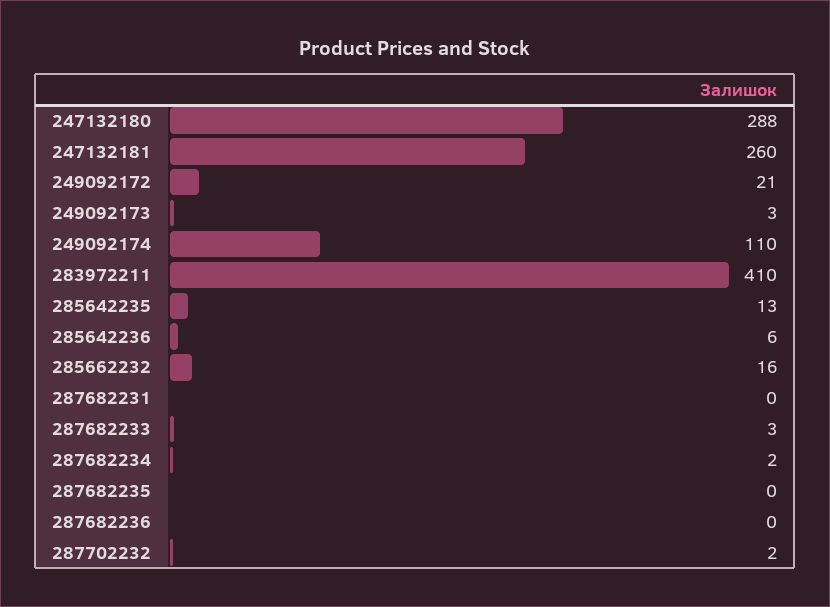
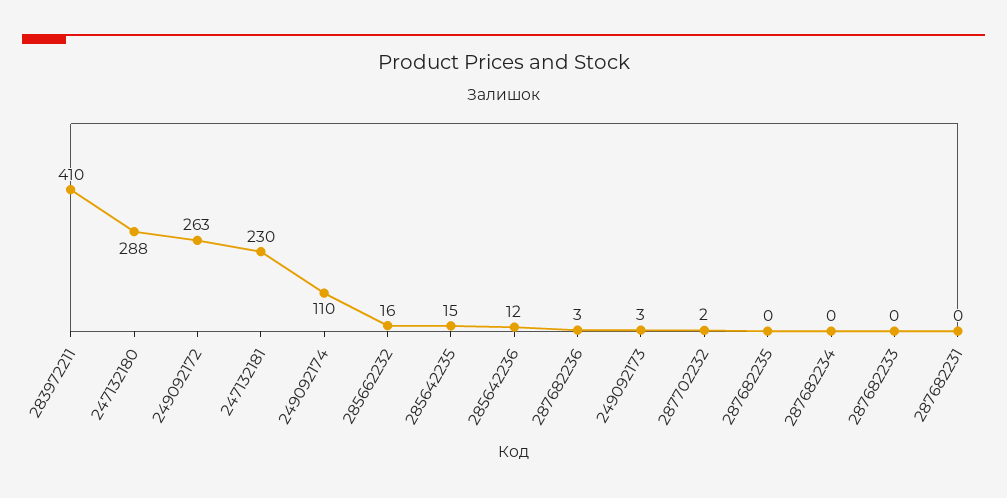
247132181: 260 -> 230
249092172: 21 -> 263
285642235: 13 -> 15
285642236: 6 -> 12
287682233: 3 -> 0
287682234: 2 -> 0
287682236: 0 -> 3

